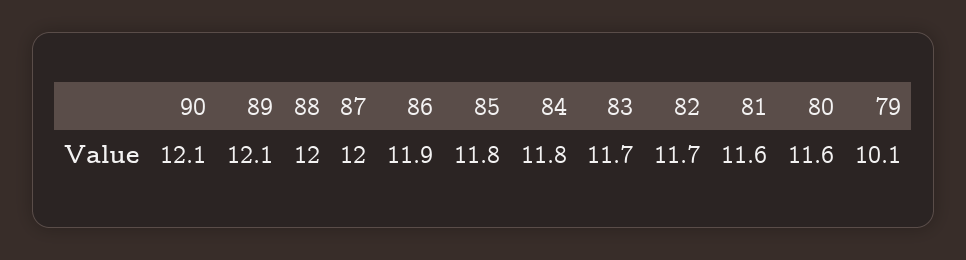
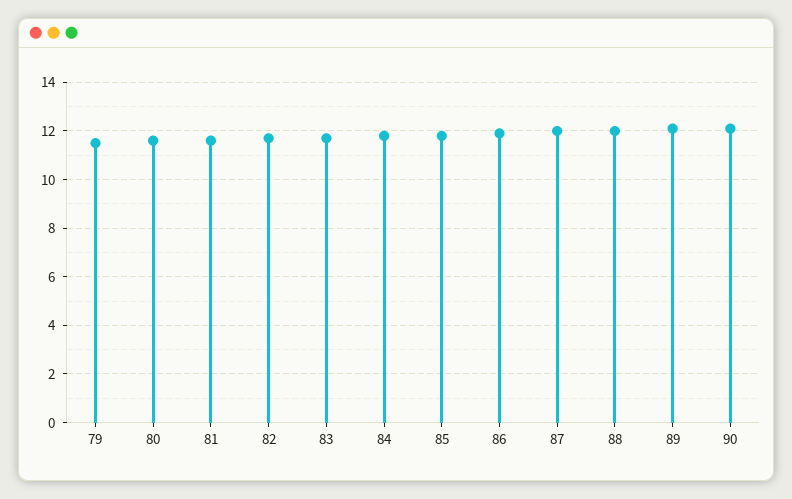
79: 10.1 -> 11.5

